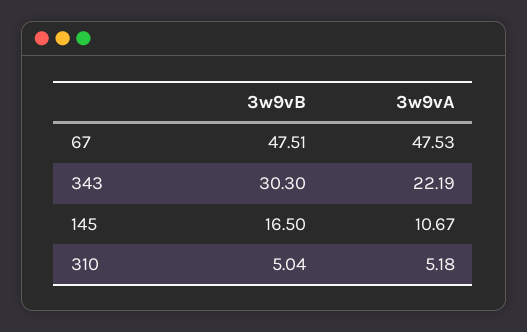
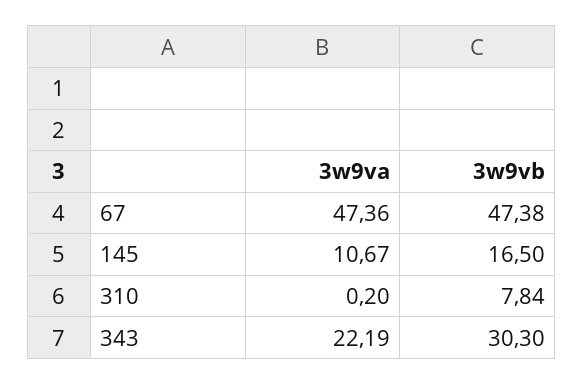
3w9vB, 67: 47.51 -> 47.38
3w9vA, 67: 47.53 -> 47.36
3w9vB, 310: 5.04 -> 7.84
3w9vA, 310: 5.18 -> 0.2

